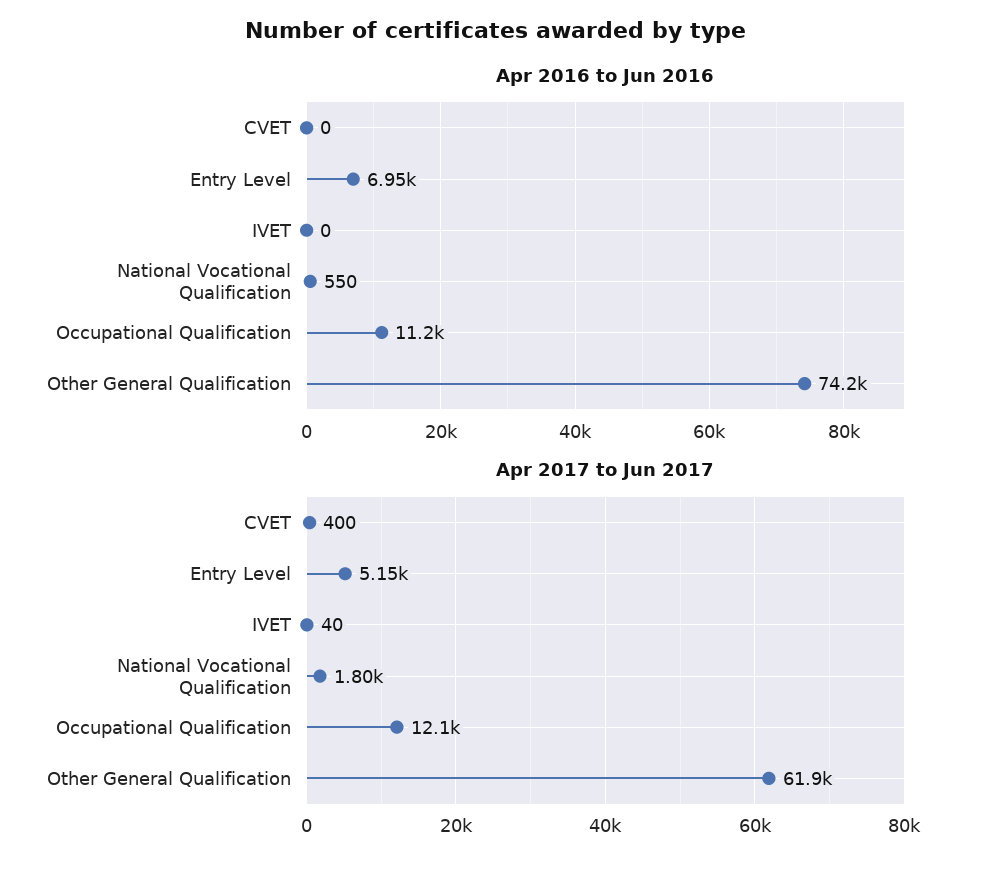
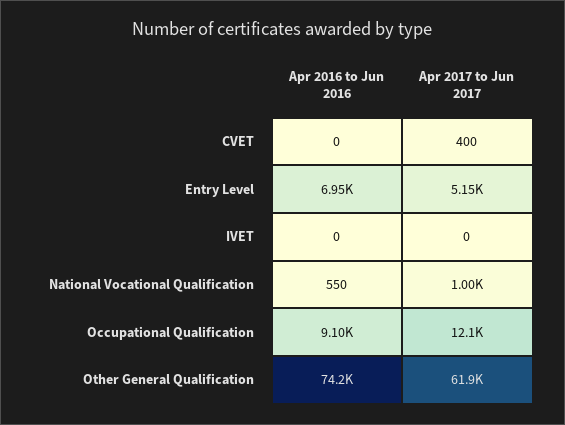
Apr 2016 to Jun 2016, Occupational Qualification: 11200 -> 9100
Apr 2017 to Jun 2017, IVET: 40 -> 0
Apr 2017 to Jun 2017, National Vocational Qualification: 1800 -> 1000

